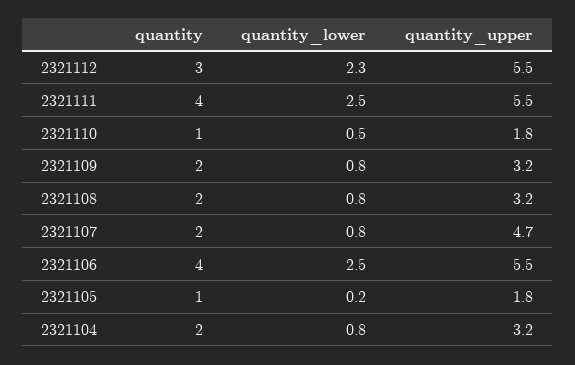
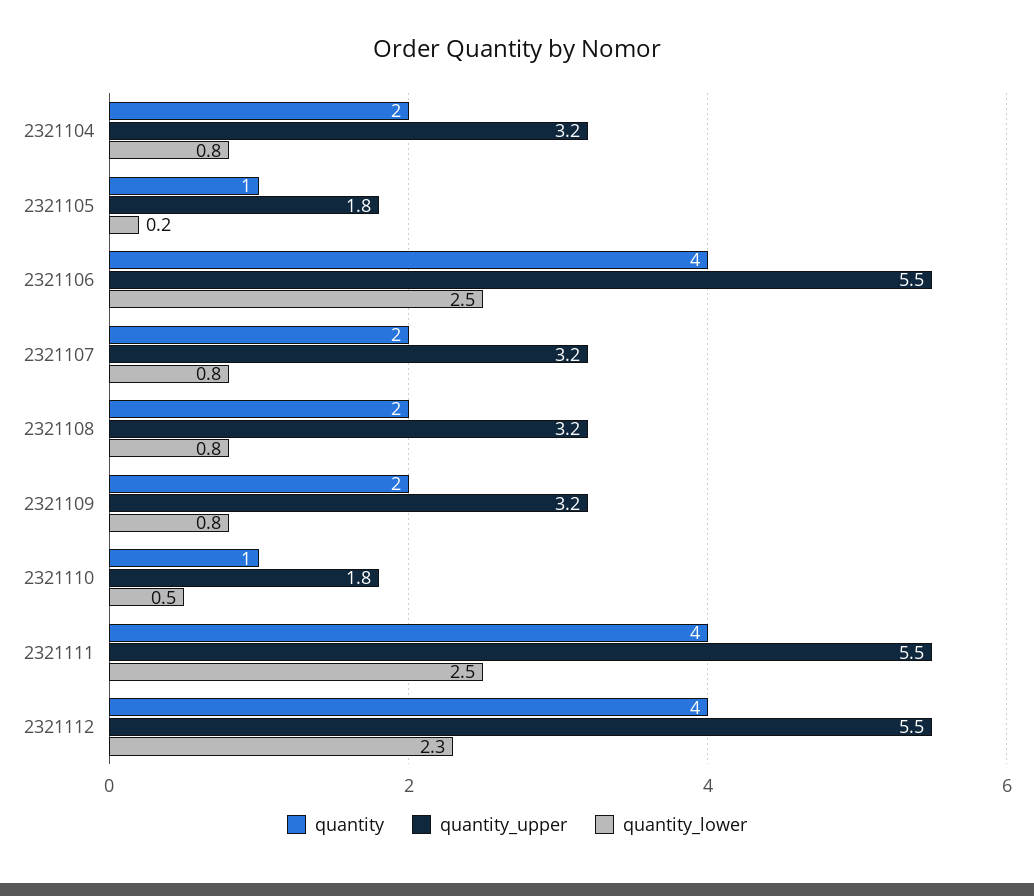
quantity, 2321112: 3 -> 4
quantity_upper, 2321107: 4.7 -> 3.2

